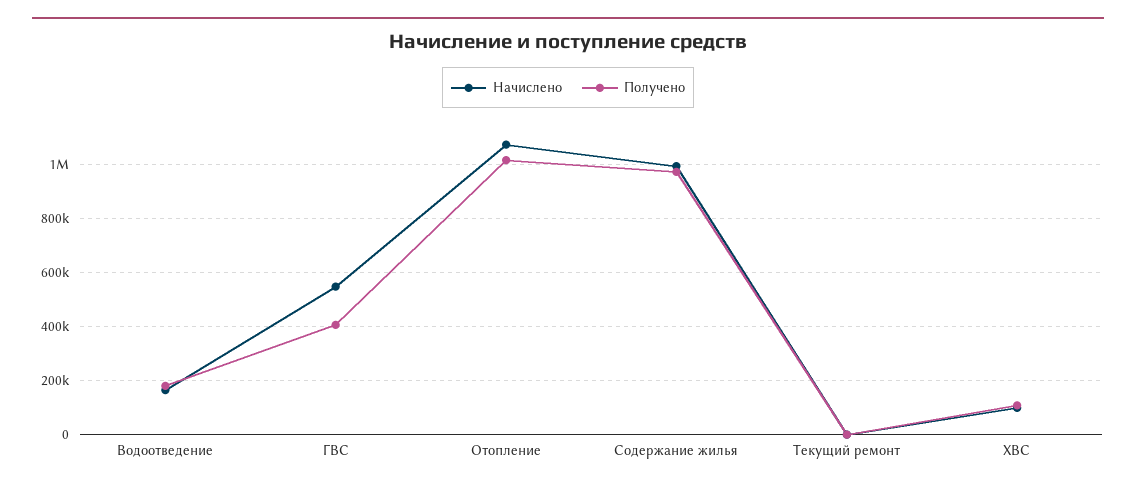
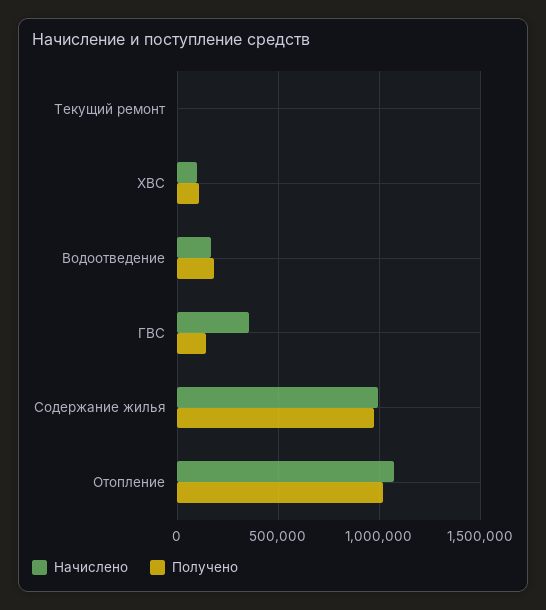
Начислено, ГВС: 550000 -> 350000
Получено, ГВС: 400000 -> 150000

